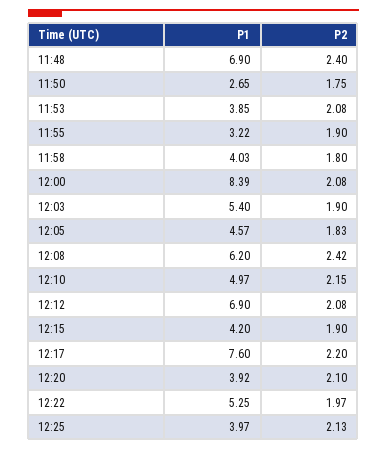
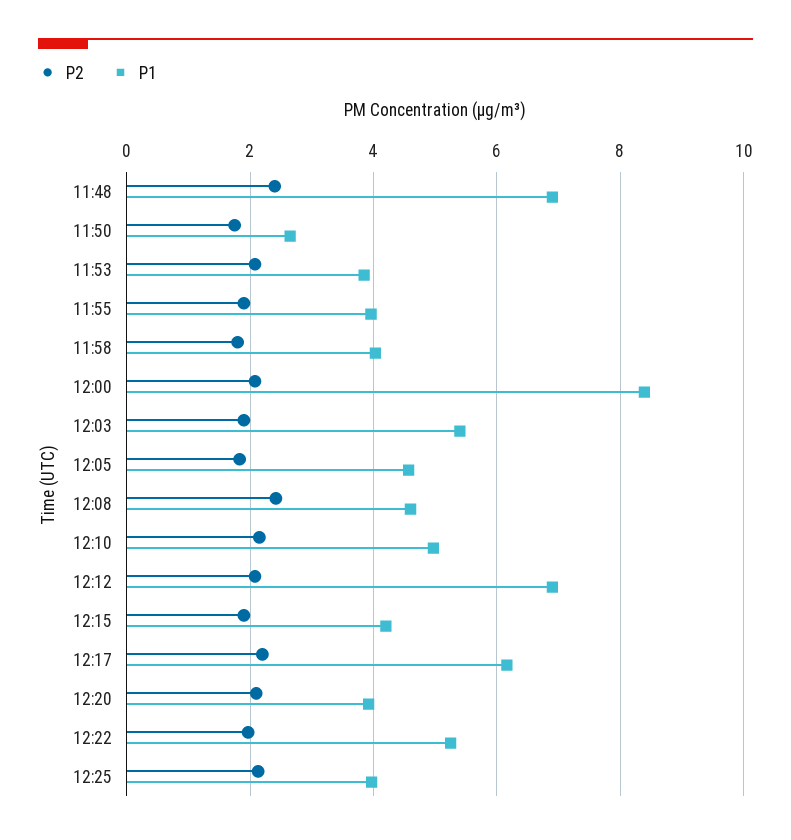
P1, 11:55: 3.22 -> 4
P1, 12:08: 6.2 -> 4.6
P1, 12:17: 7.6 -> 6.2

